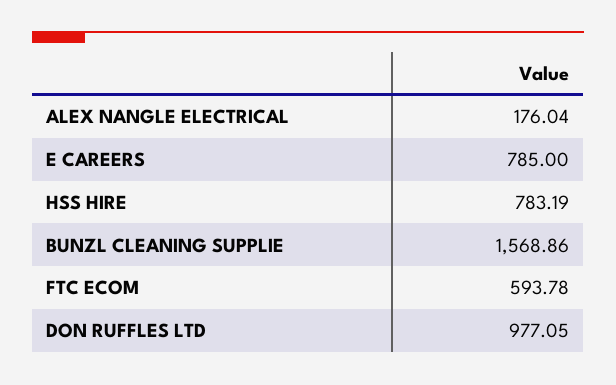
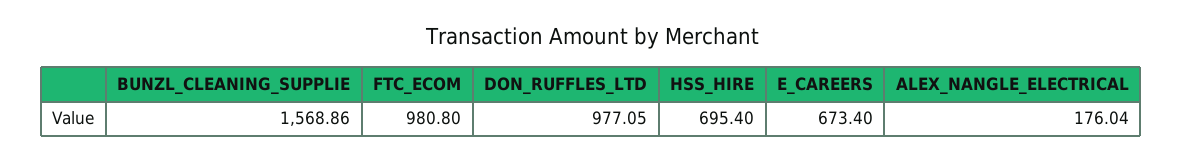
E CAREERS: 785 -> 673.4
HSS HIRE: 783.19 -> 695.4
FTC ECOM: 593.78 -> 980.8

